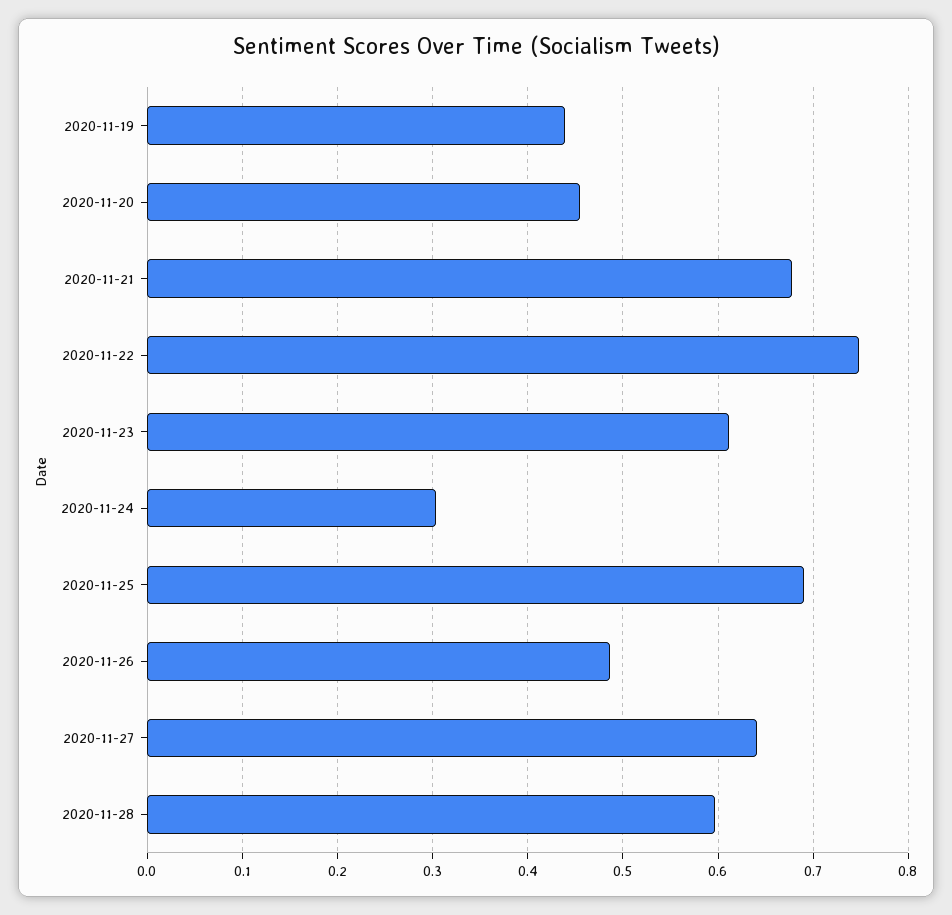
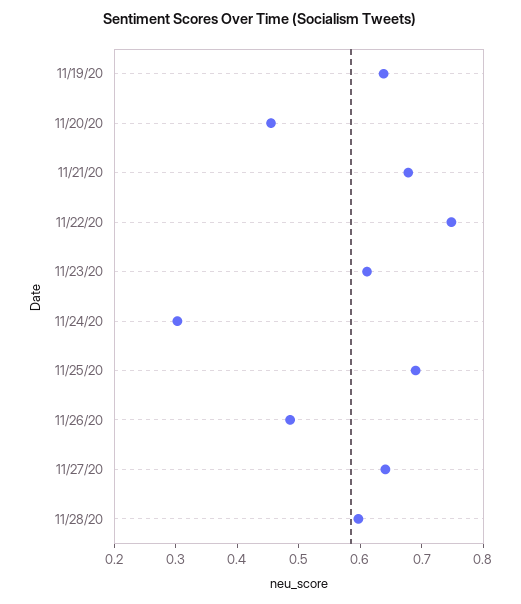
2020-11-19: 0.44 -> 0.64

